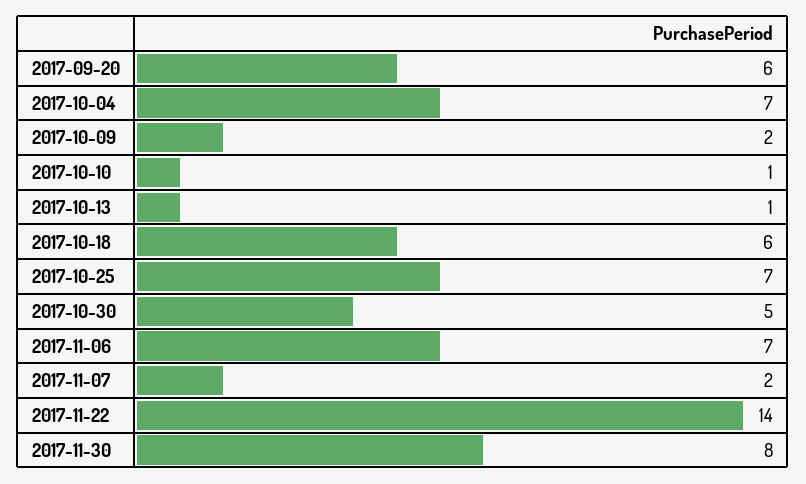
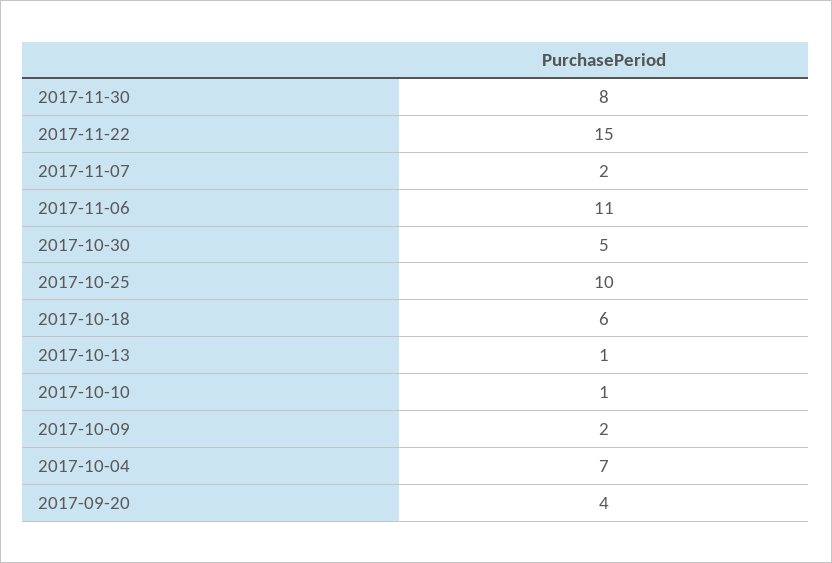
2017-09-20: 6 -> 4
2017-10-25: 7 -> 10
2017-11-06: 7 -> 11
2017-11-22: 14 -> 15

